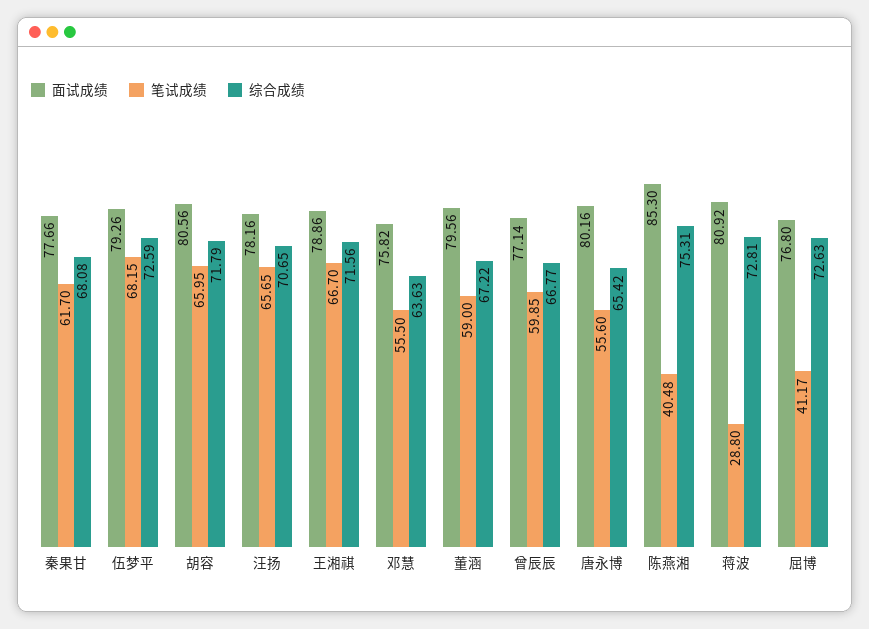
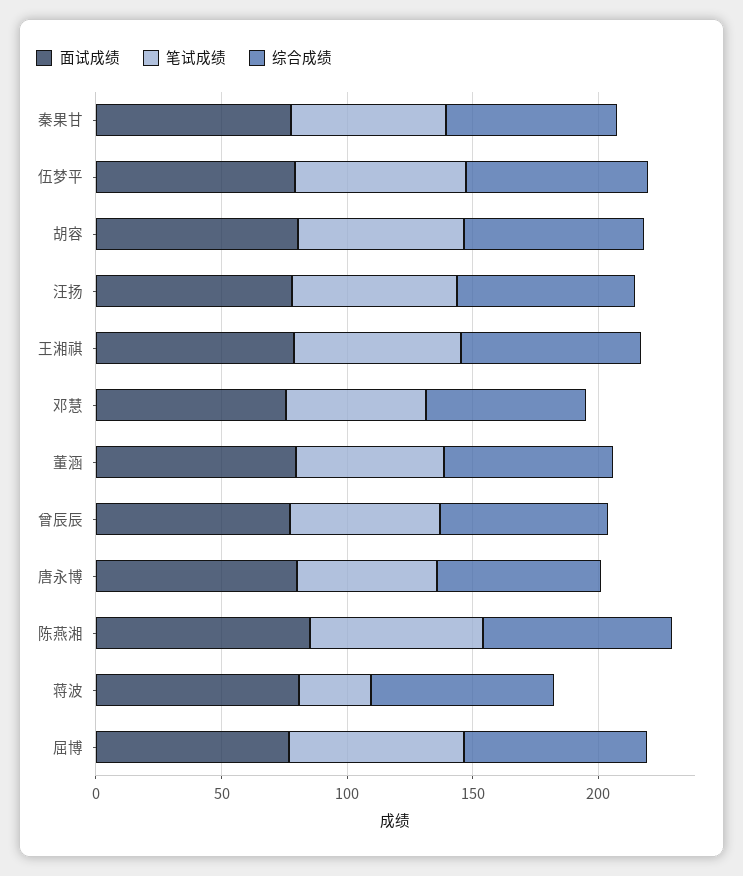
笔试成绩, 陈燕湘: 40.48 -> 70
笔试成绩, 屈博: 41.17 -> 70

